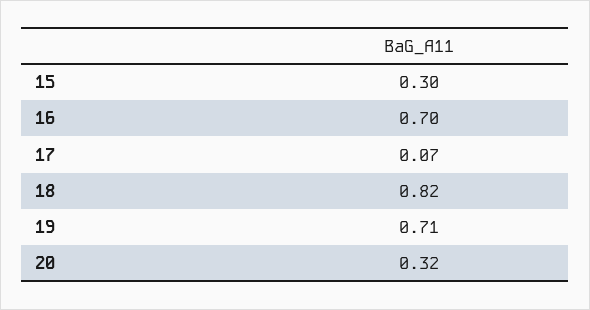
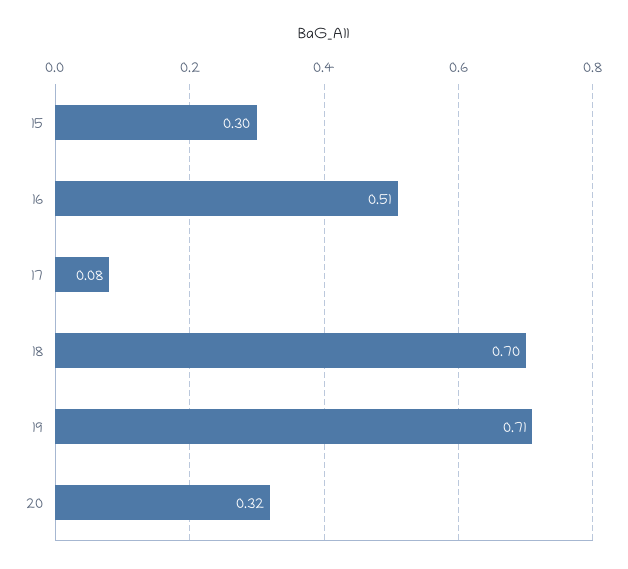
16: 0.7 -> 0.51
17: 0.07 -> 0.08
18: 0.82 -> 0.7

